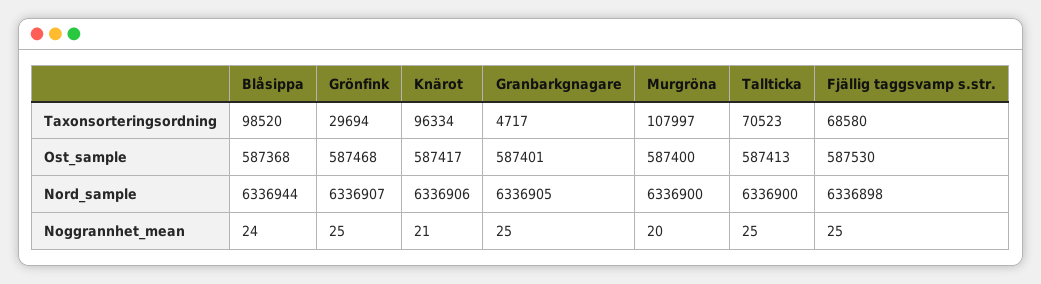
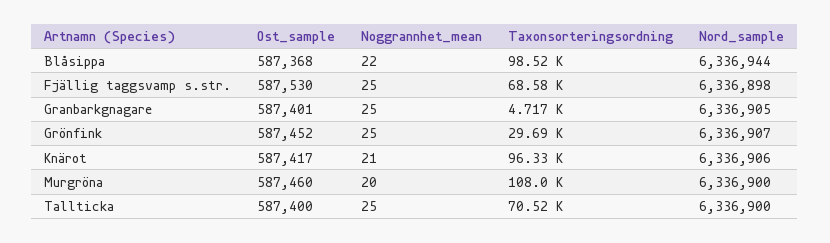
Grönfink, Ost_sample: 587468 -> 587452
Murgröna, Ost_sample: 587400 -> 587460
Tallticka, Ost_sample: 587413 -> 587400
Blåsippa, Noggrannhet_mean: 24 -> 22

